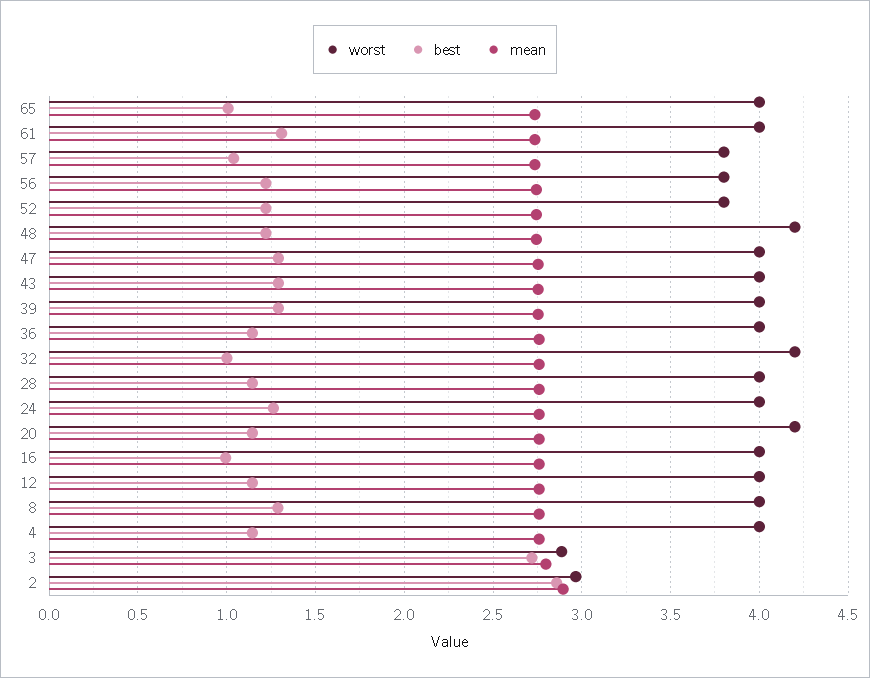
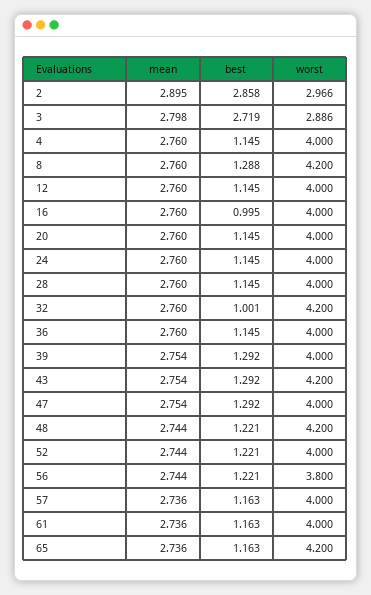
worst, 65: 4 -> 4.2
best, 65: 1 -> 1.163
best, 61: 1.3 -> 1.163
worst, 57: 3.8 -> 4
best, 57: 1.05 -> 1.163
worst, 52: 3.8 -> 4
worst, 43: 4 -> 4.2
best, 24: 1.25 -> 1.145
worst, 20: 4.2 -> 4
worst, 8: 4 -> 4.2

